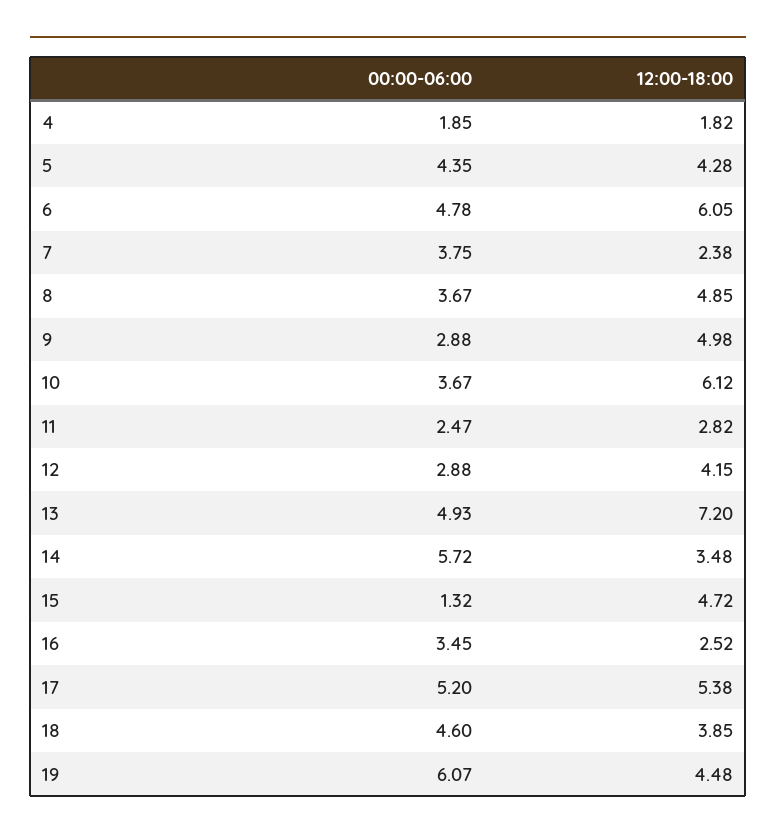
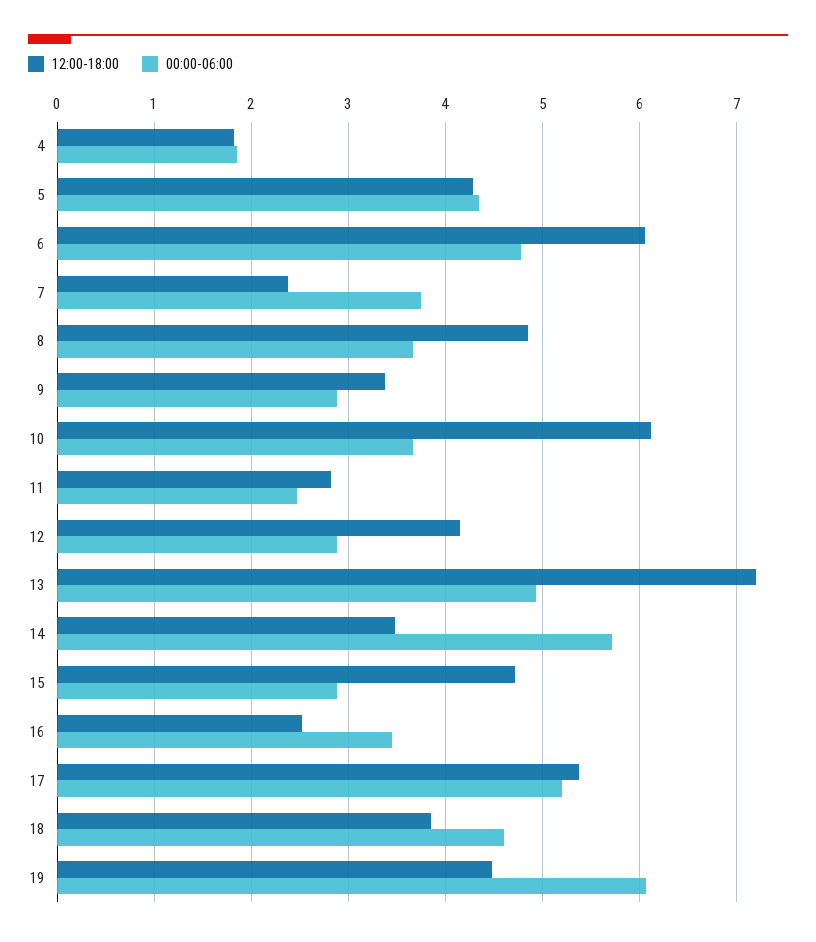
12:00-18:00, 9: 4.98 -> 3.4
00:00-06:00, 15: 1.32 -> 2.9

